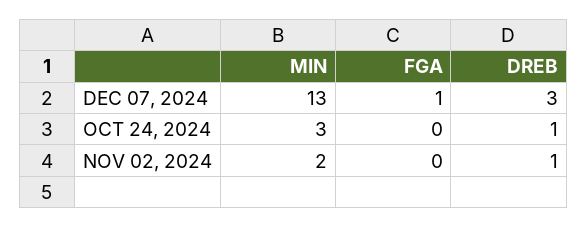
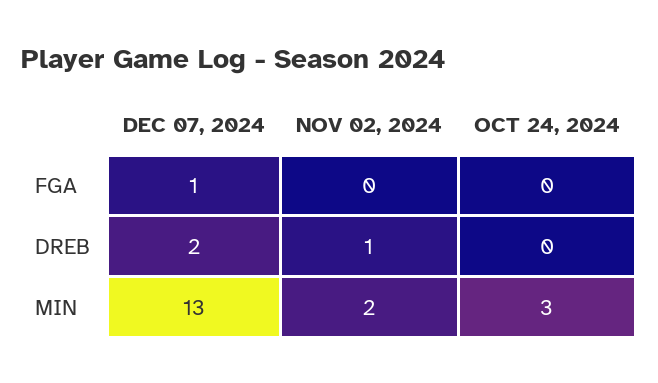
DREB, DEC 07, 2024: 3 -> 2
DREB, OCT 24, 2024: 1 -> 0

